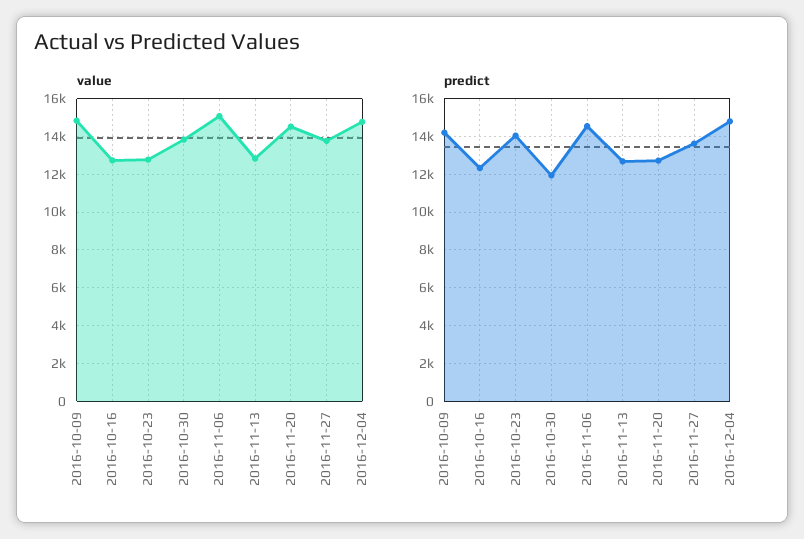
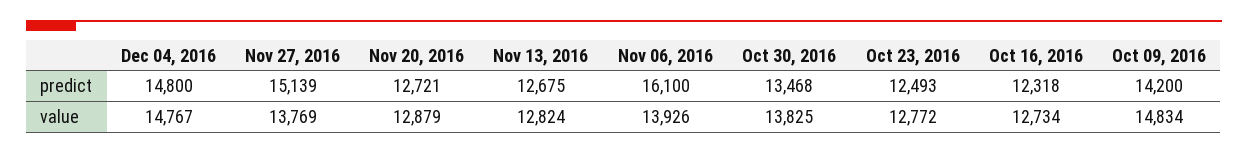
value, 2016-11-06: 15000 -> 13926
value, 2016-11-20: 14500 -> 12879
predict, 2016-10-23: 14000 -> 12493
predict, 2016-10-30: 12000 -> 13468
predict, 2016-11-06: 14500 -> 16100
predict, 2016-11-27: 13500 -> 15139

